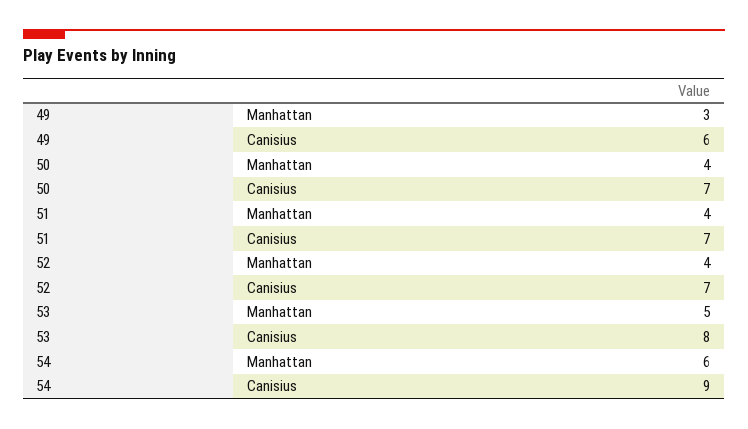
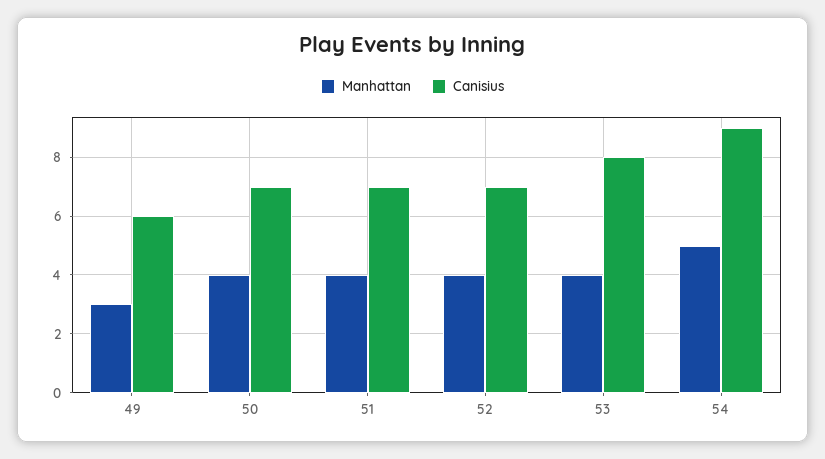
Manhattan, 53: 5 -> 4
Manhattan, 54: 6 -> 5

